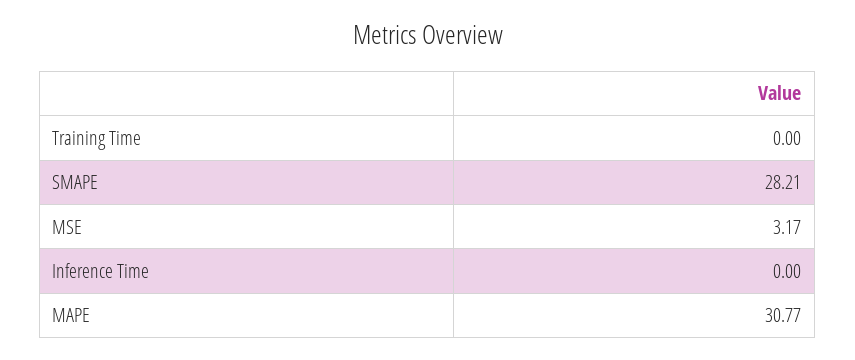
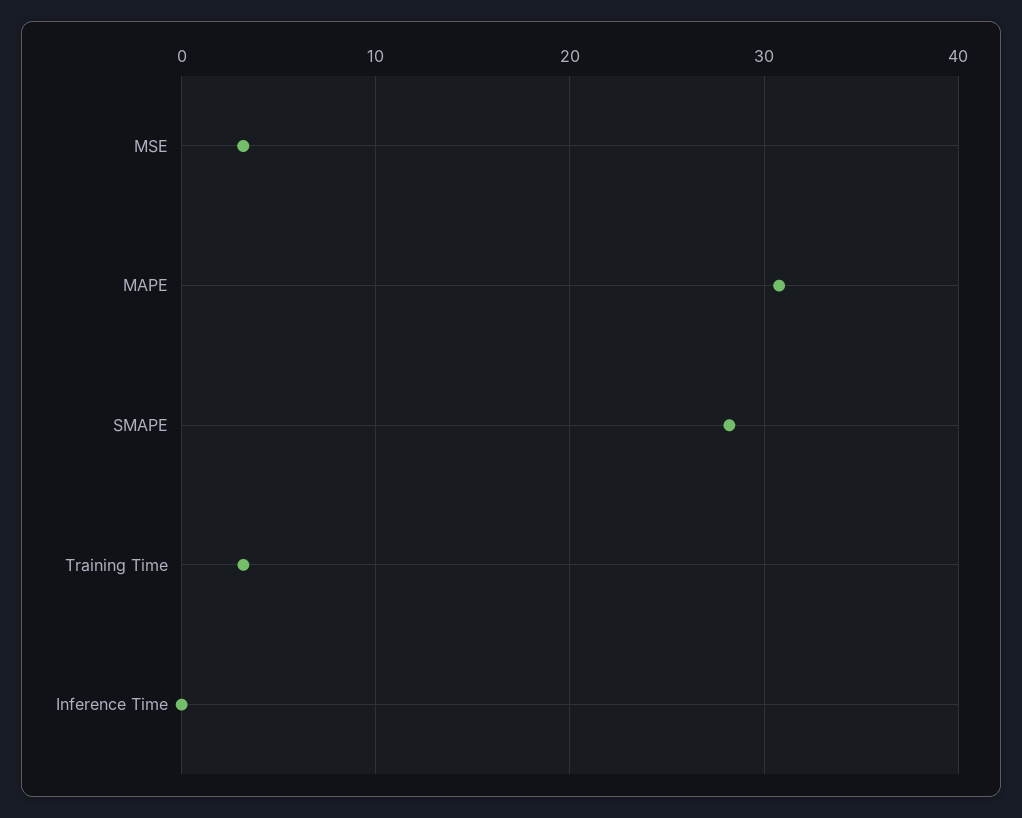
Training Time: 0 -> 3

